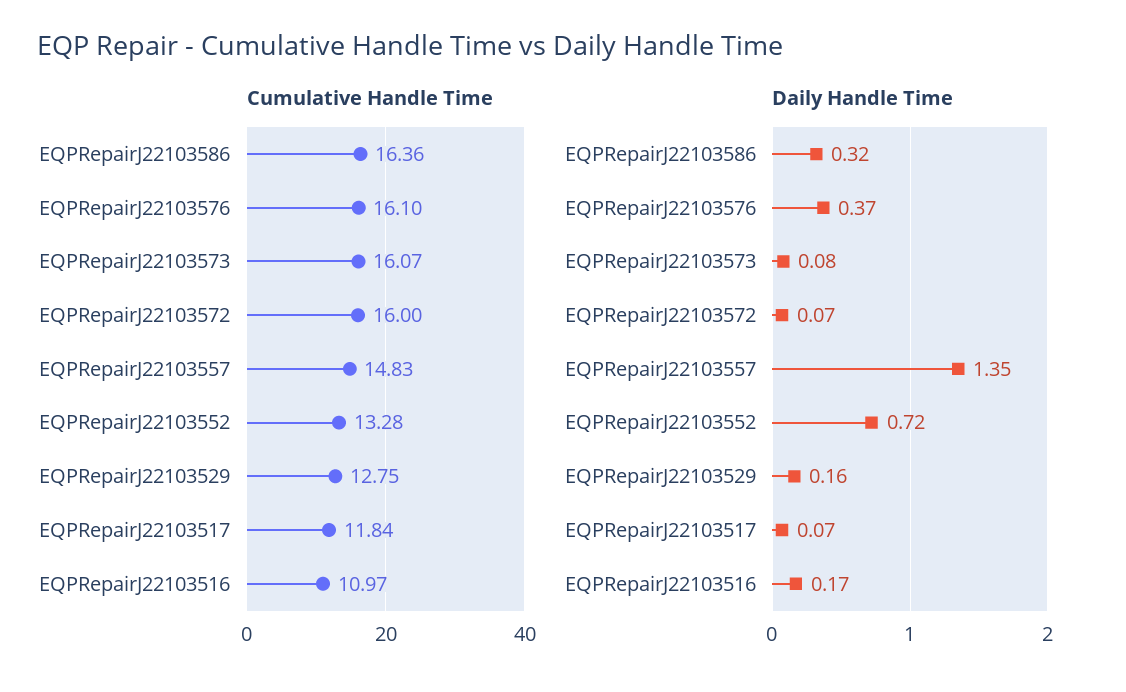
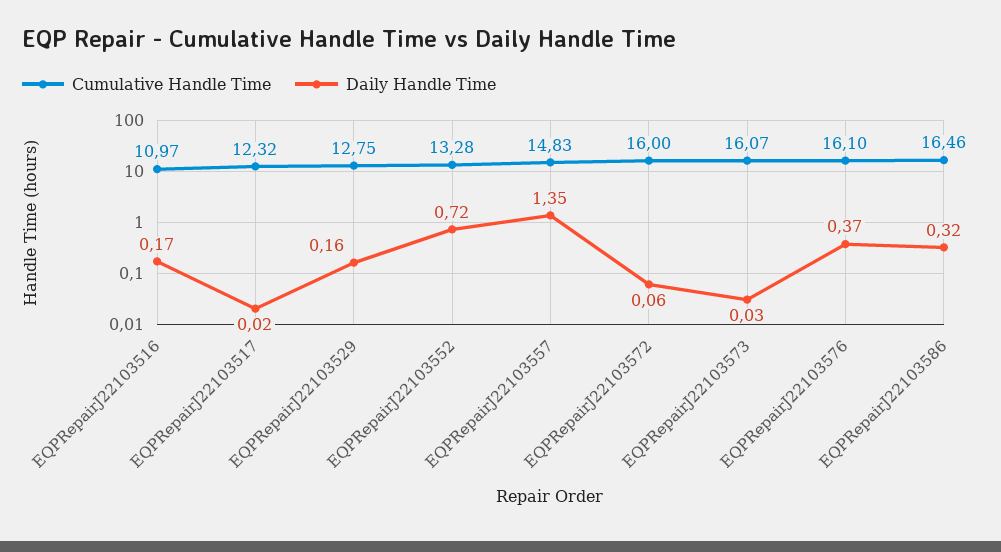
Cumulative Handle Time, EQPRepairJ22103586: 16.36 -> 16.46
Cumulative Handle Time, EQPRepairJ22103517: 11.84 -> 12.32
Daily Handle Time, EQPRepairJ22103573: 0.08 -> 0.03
Daily Handle Time, EQPRepairJ22103572: 0.07 -> 0.06
Daily Handle Time, EQPRepairJ22103517: 0.07 -> 0.02

